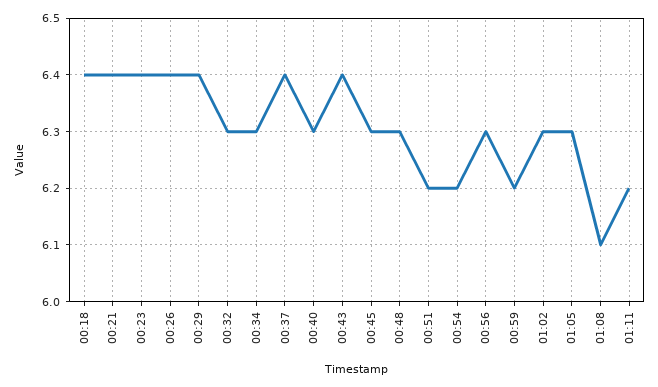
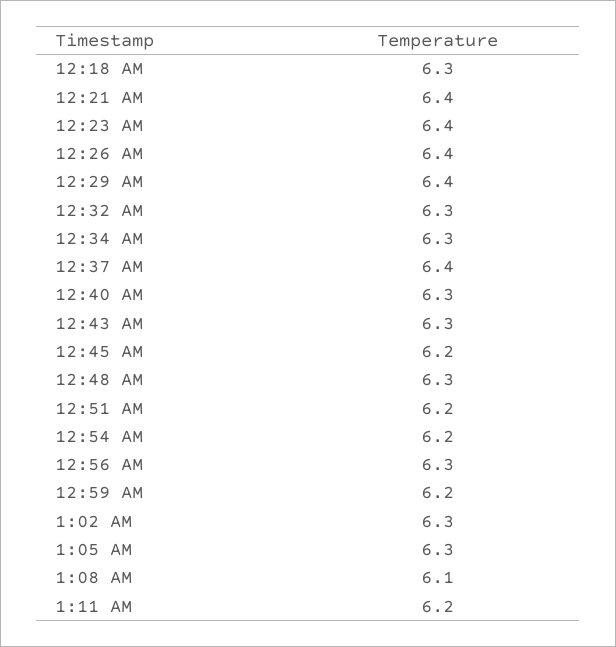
00:18: 6.4 -> 6.3
00:43: 6.4 -> 6.3
00:45: 6.3 -> 6.2

